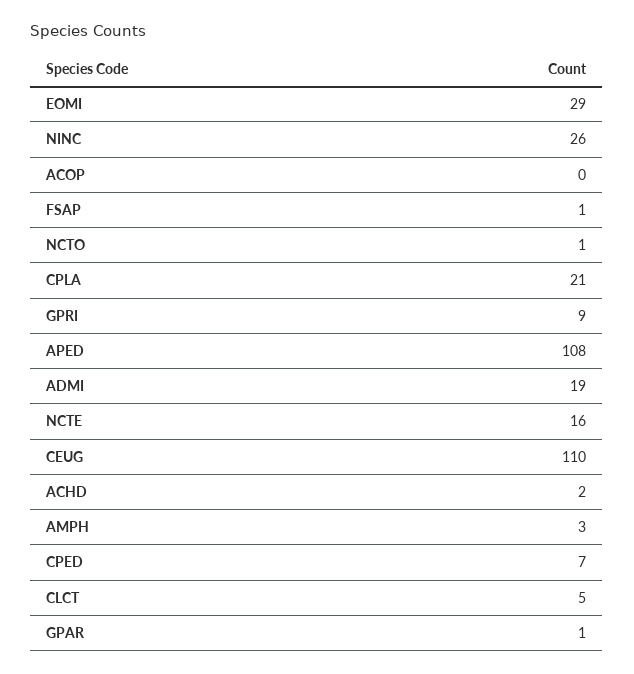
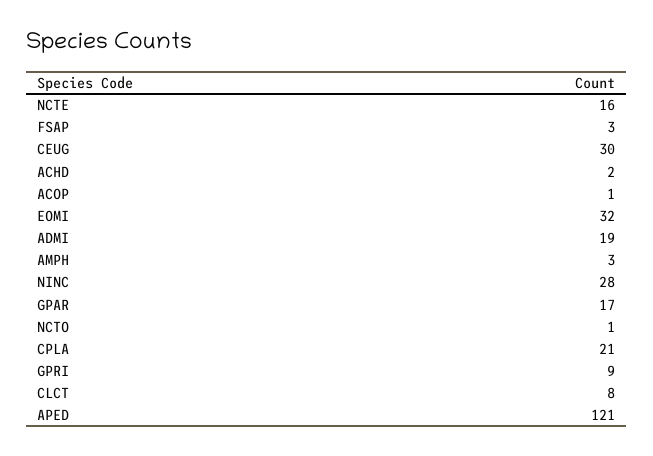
EOMI: 29 -> 32
NINC: 26 -> 28
ACOP: 0 -> 1
FSAP: 1 -> 3
APED: 108 -> 121
CEUG: 110 -> 30
CPED: 7 -> none
CLCT: 5 -> 8
GPAR: 1 -> 17

